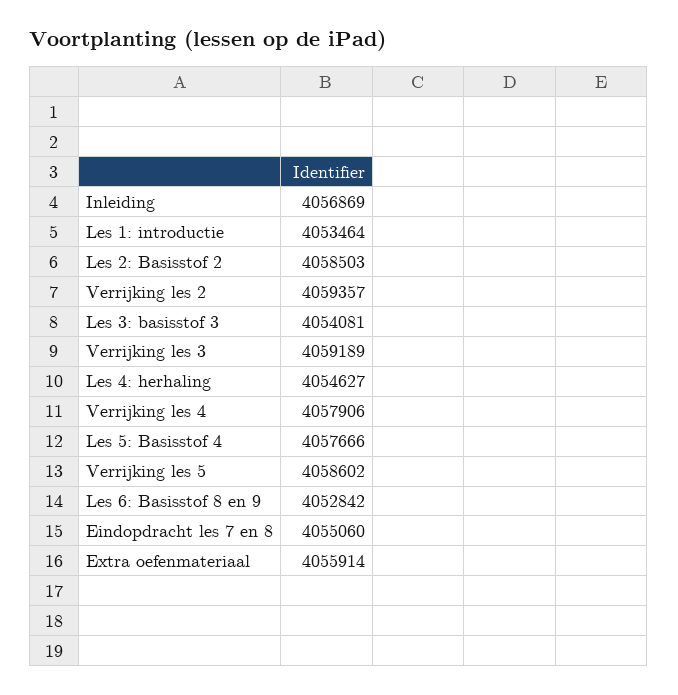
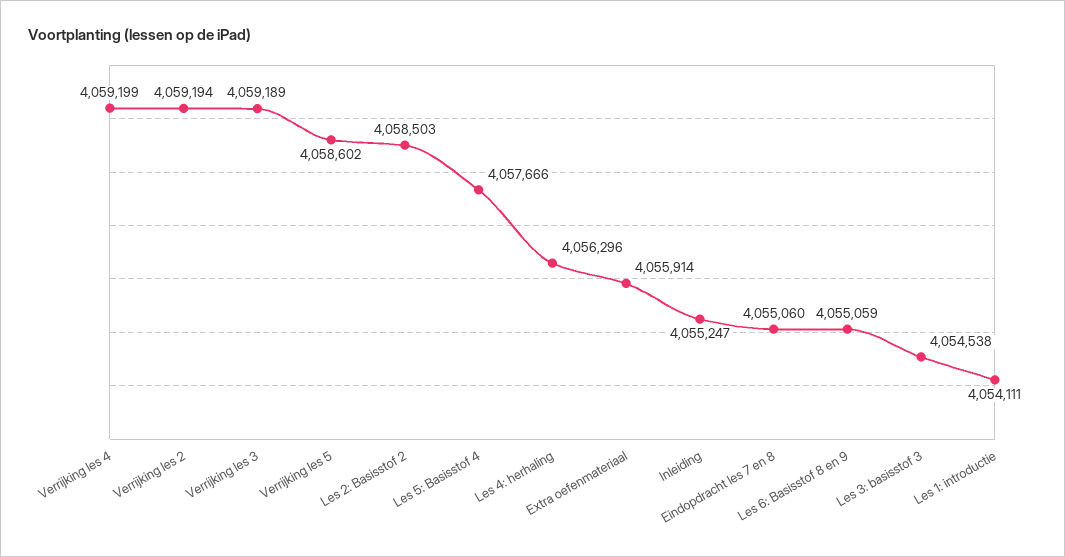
Inleiding: 4056869 -> 4055247
Les 1: introductie: 4053464 -> 4054111
Verrijking les 2: 4059357 -> 4059194
Les 3: basisstof 3: 4054081 -> 4054538
Les 4: herhaling: 4054627 -> 4056296
Verrijking les 4: 4057906 -> 4059199
Les 6: Basisstof 8 en 9: 4052842 -> 4055059

